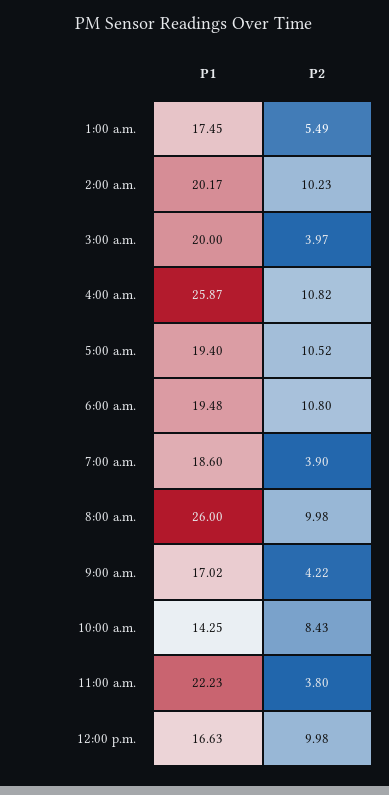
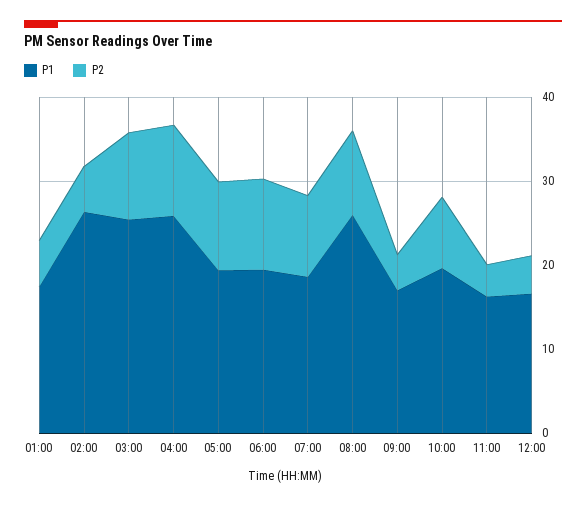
P1, 2:00 a.m.: 20.17 -> 26
P2, 2:00 a.m.: 10.23 -> 6
P1, 3:00 a.m.: 20 -> 26
P2, 3:00 a.m.: 3.97 -> 10
P2, 7:00 a.m.: 3.9 -> 10
P1, 10:00 a.m.: 14.25 -> 20
P1, 11:00 a.m.: 22.23 -> 16
P2, 12:00 p.m.: 9.98 -> 4

